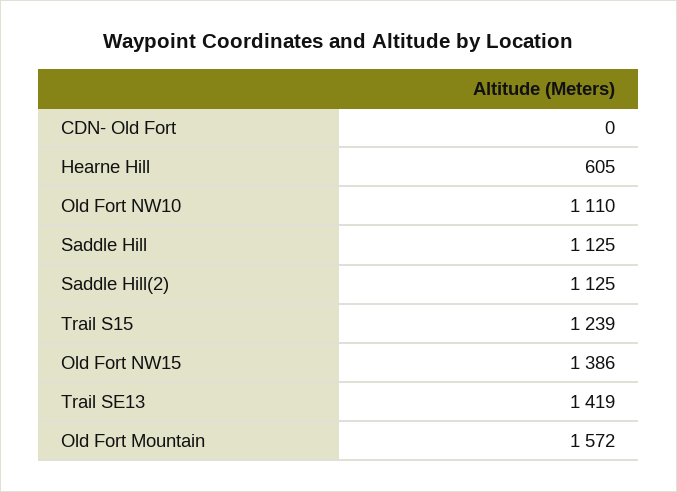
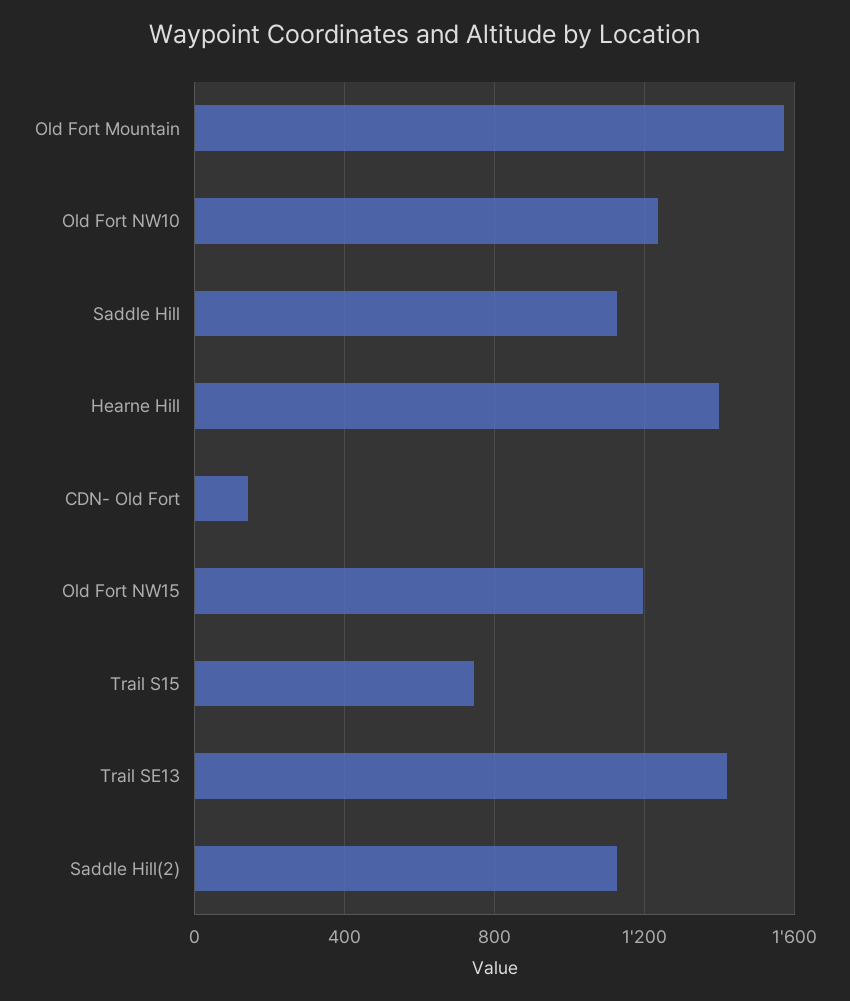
CDN- Old Fort: 0 -> 150
Hearne Hill: 605 -> 1400
Old Fort NW10: 1110 -> 1250
Trail S15: 1239 -> 750
Old Fort NW15: 1386 -> 1200

